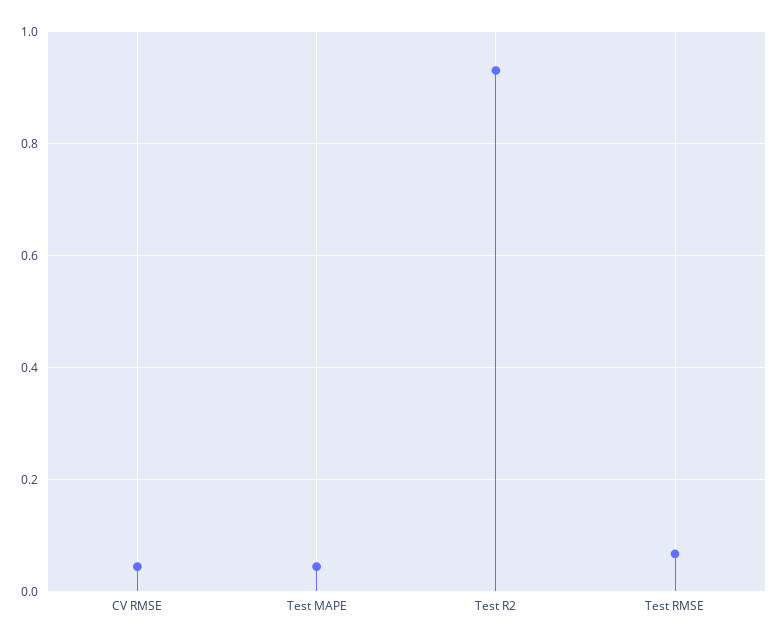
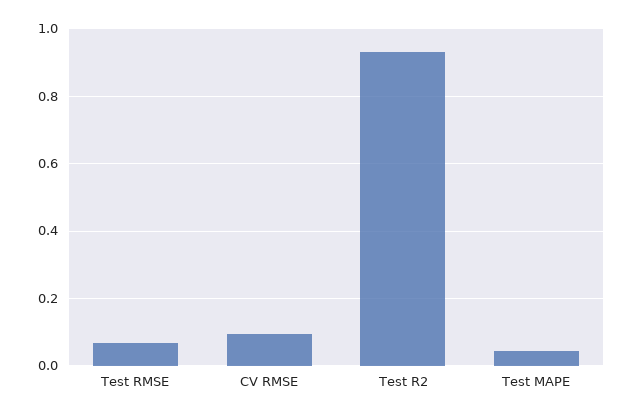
CV RMSE: 0.04 -> 0.1

